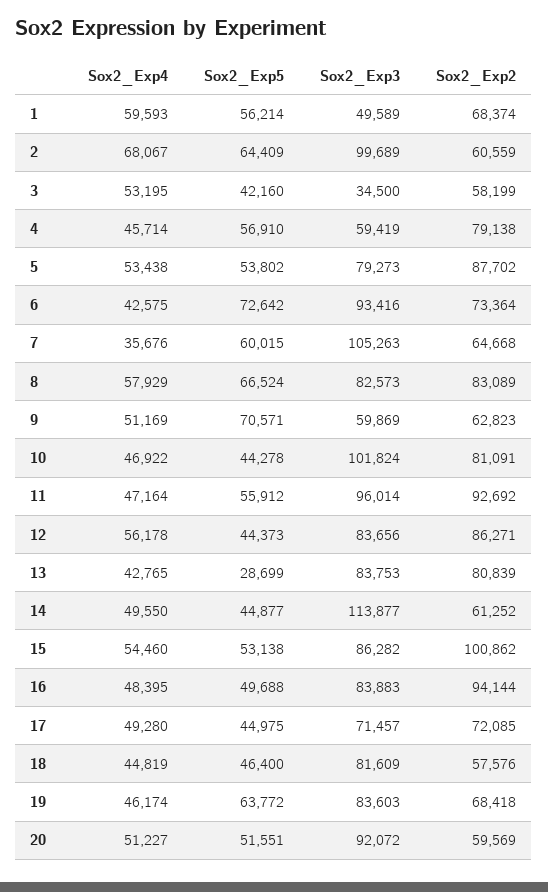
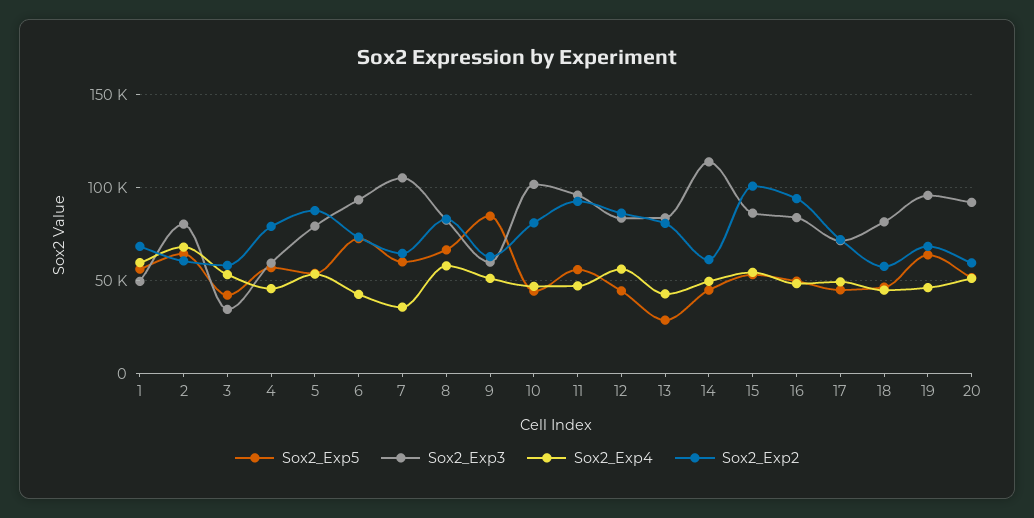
Sox2_Exp3, 2: 99689 -> 80000
Sox2_Exp5, 9: 70571 -> 85000
Sox2_Exp3, 19: 83603 -> 95000

